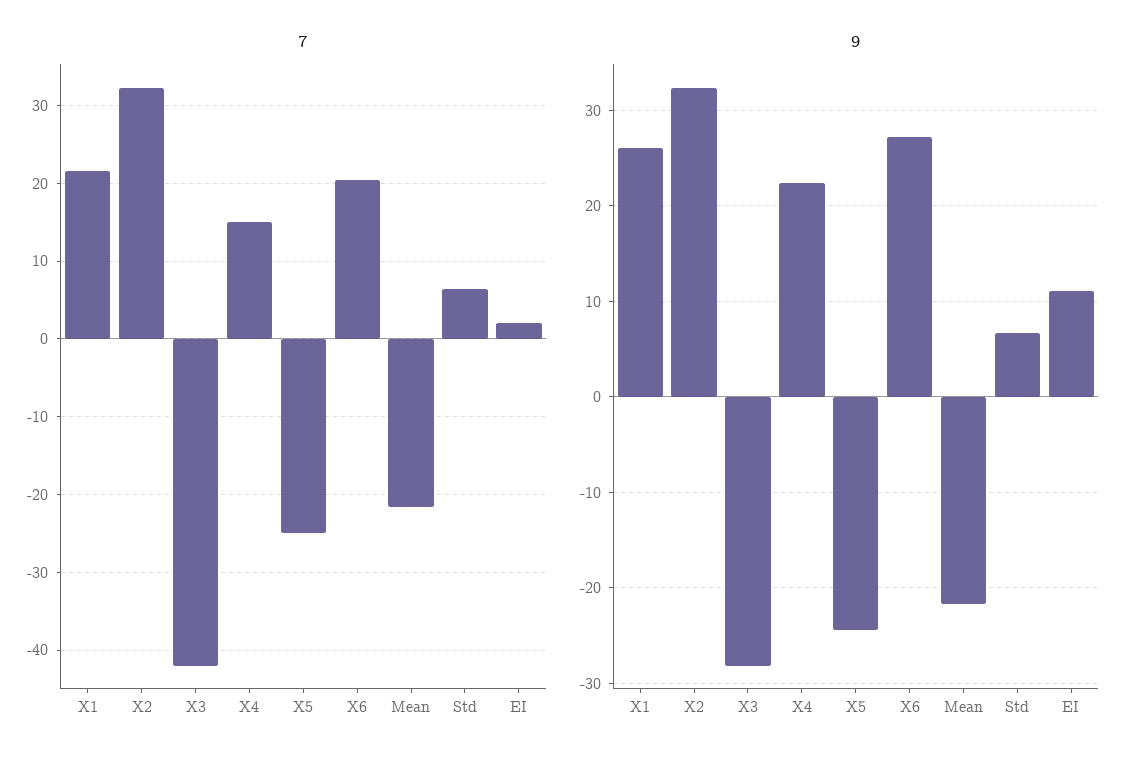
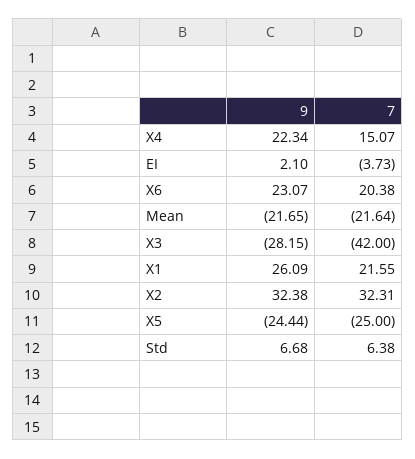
7, EI: 2 -> -3.73
9, X6: 27 -> 23.07
9, EI: 11 -> 2.1

